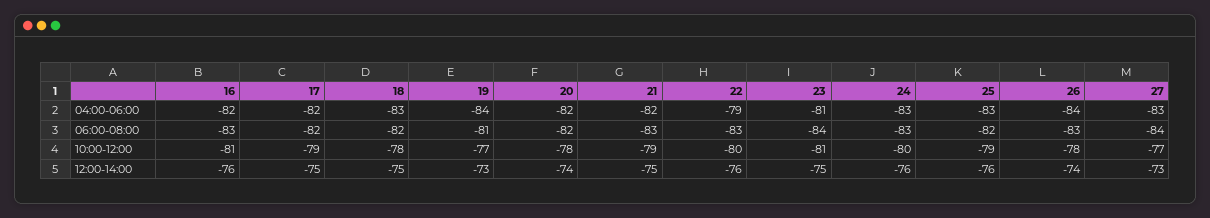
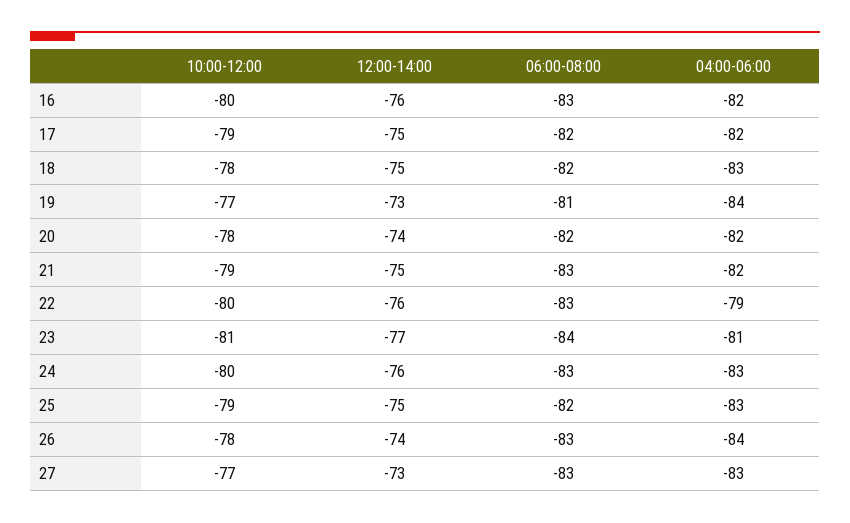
27, 06:00-08:00: -84 -> -83
16, 10:00-12:00: -81 -> -80
23, 12:00-14:00: -75 -> -77
25, 12:00-14:00: -76 -> -75

